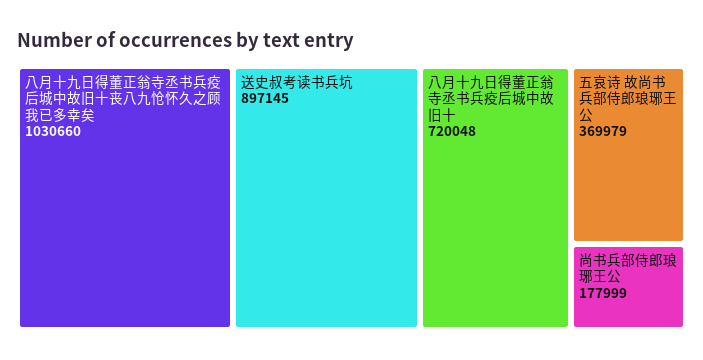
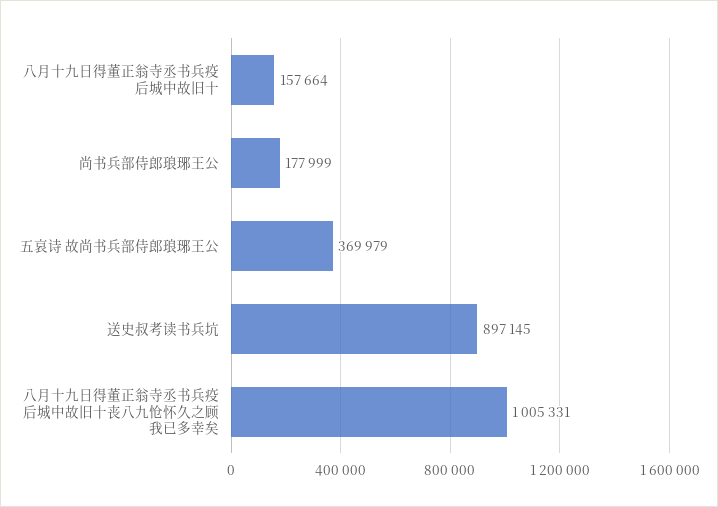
八月十九日得董正翁寺丞书兵疫后城中故旧十丧八九怆怀久之顾我已多幸矣: 1030660 -> 1005331
八月十九日得董正翁寺丞书兵疫后城中故旧十: 720048 -> 157664

